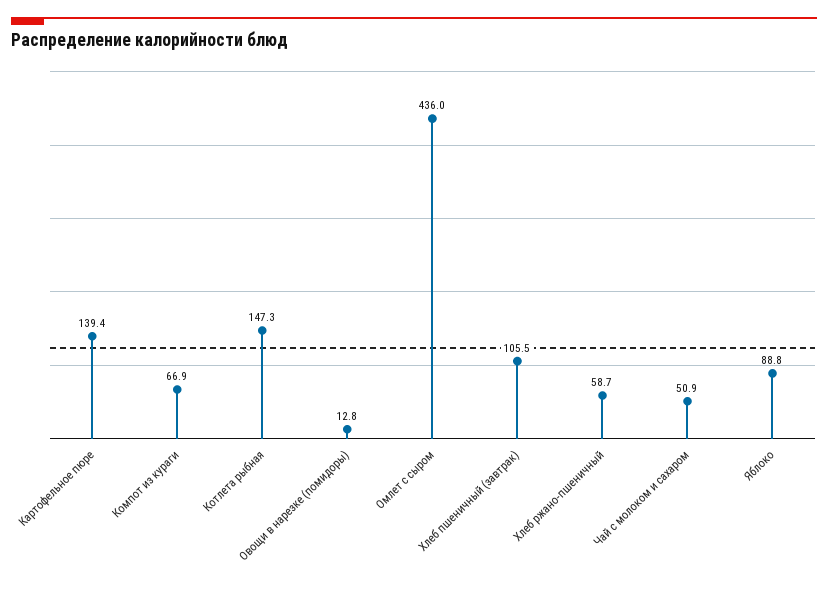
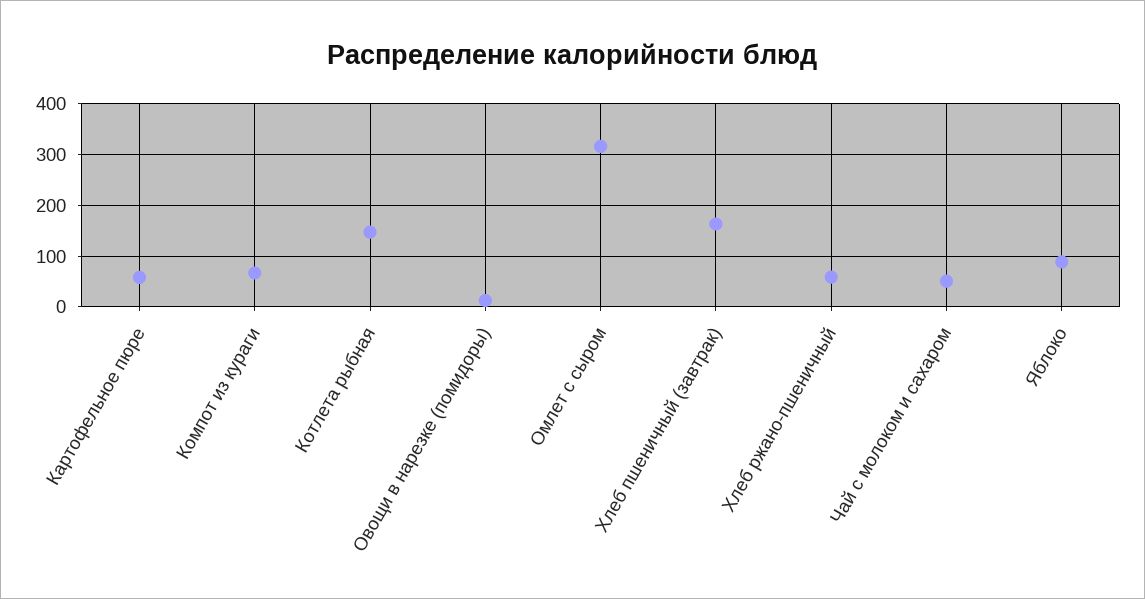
Картофельное пюре: 139.4 -> 60
Омлет с сыром: 436 -> 320
Хлеб пшеничный (завтрак): 105.5 -> 160

